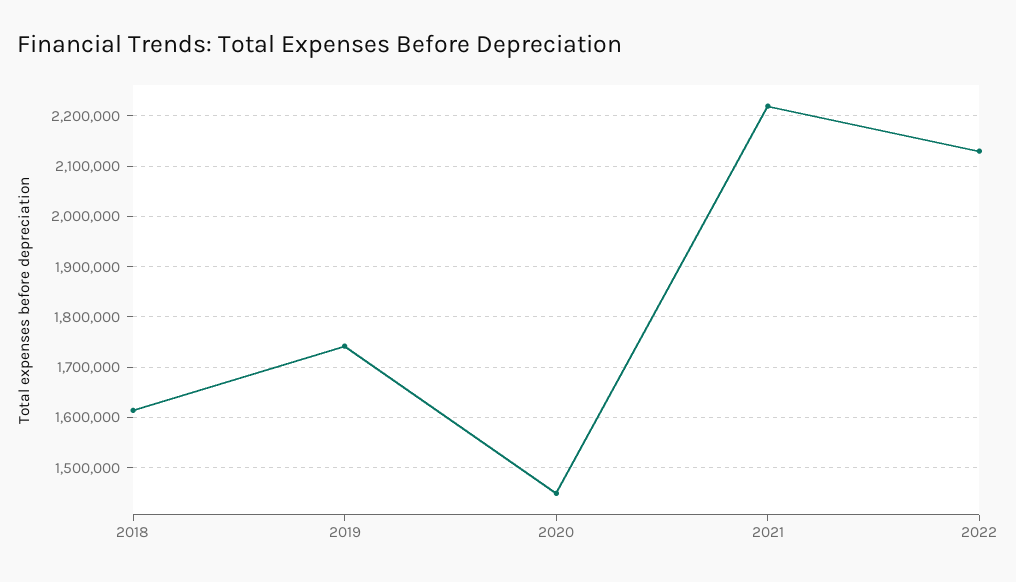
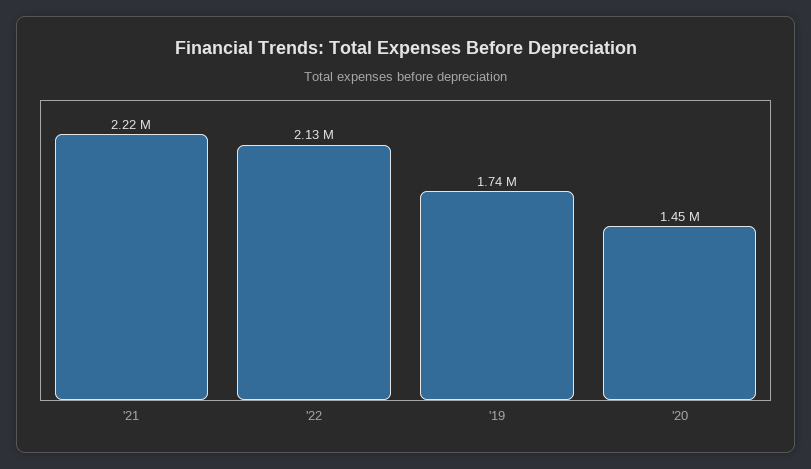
2018: 1620000 -> none

